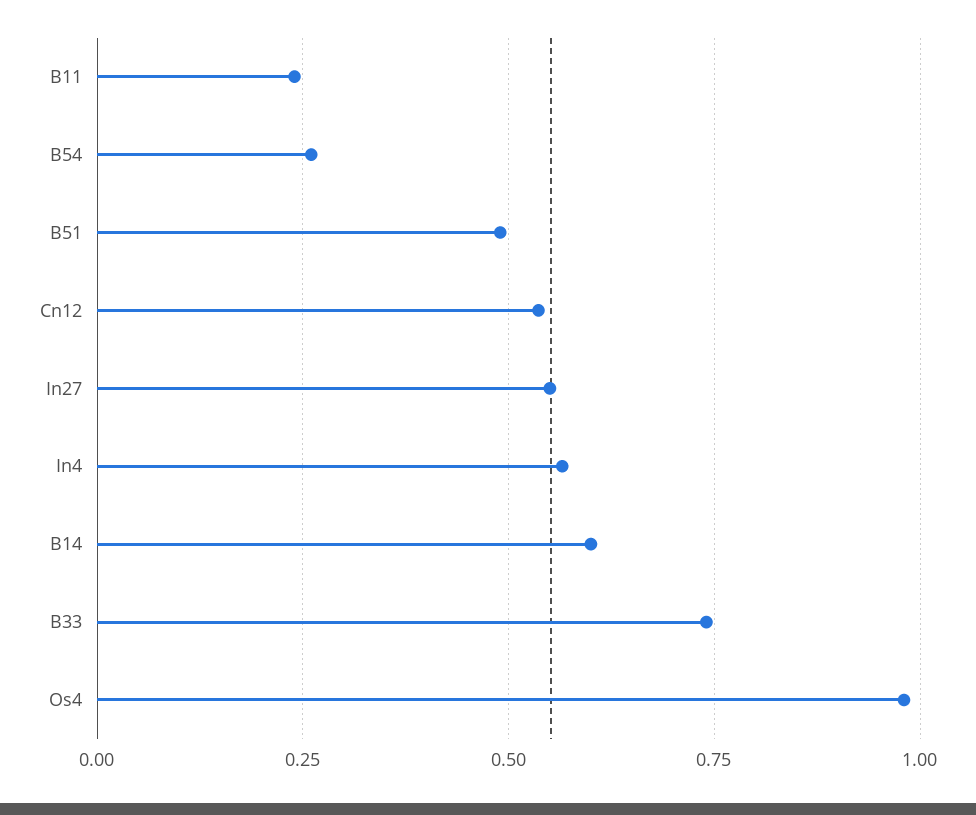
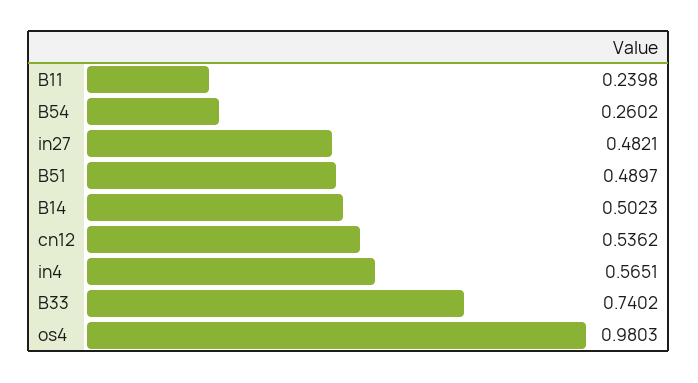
In27: 0.55 -> 0.4821
B14: 0.6 -> 0.5023

